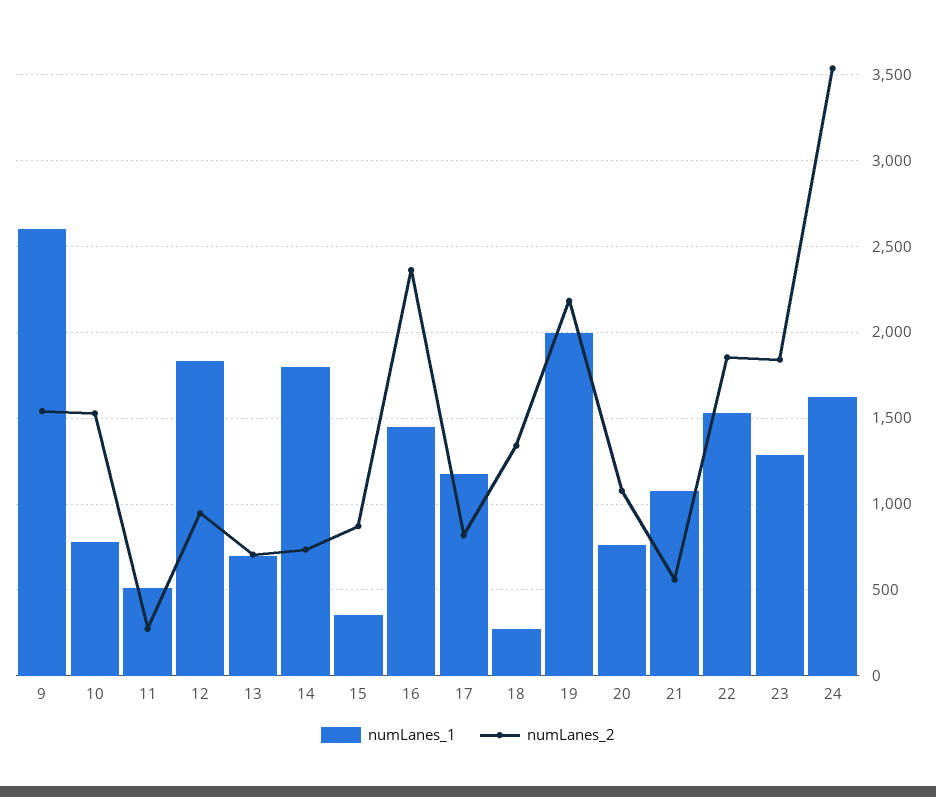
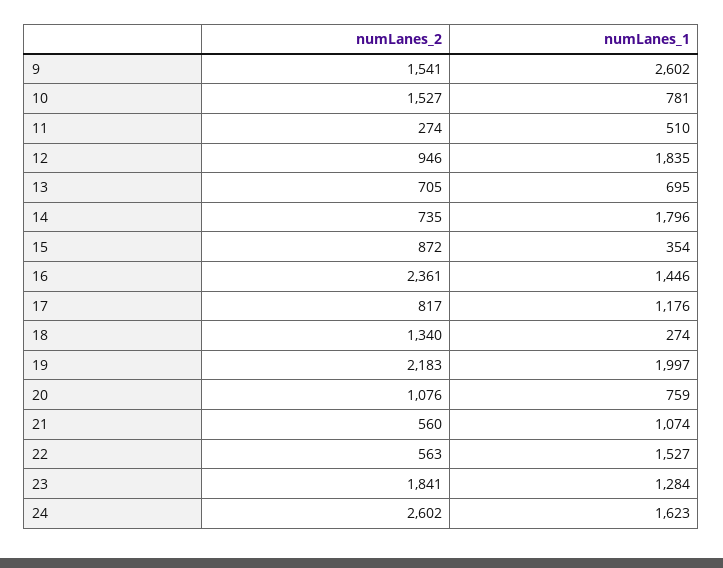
numLanes_2, 22: 1850 -> 563
numLanes_2, 24: 3550 -> 2602

